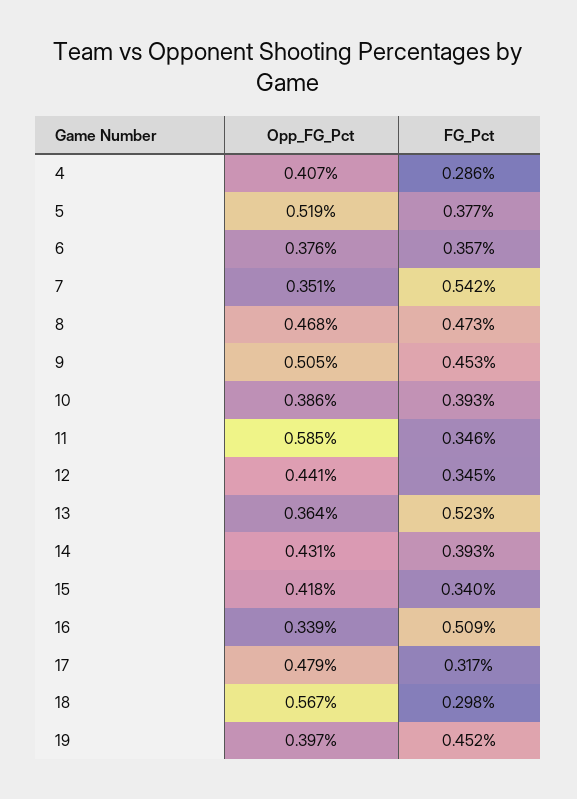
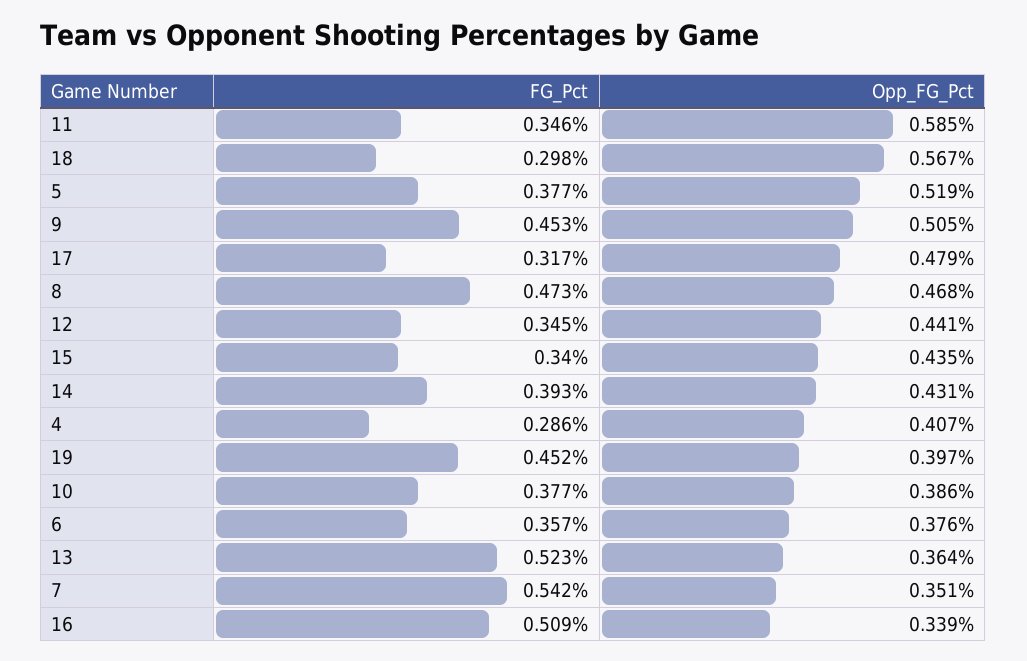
FG_Pct, 10: 0.393 -> 0.377
Opp_FG_Pct, 15: 0.418 -> 0.435

